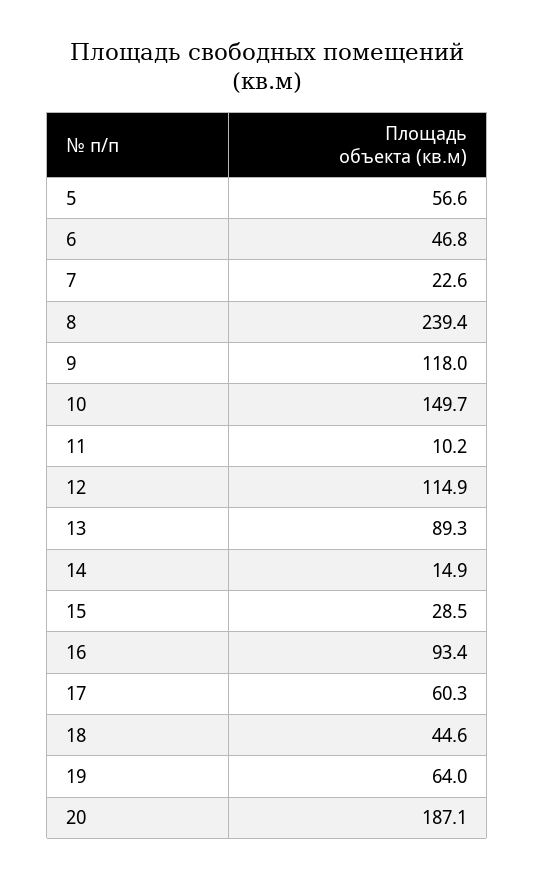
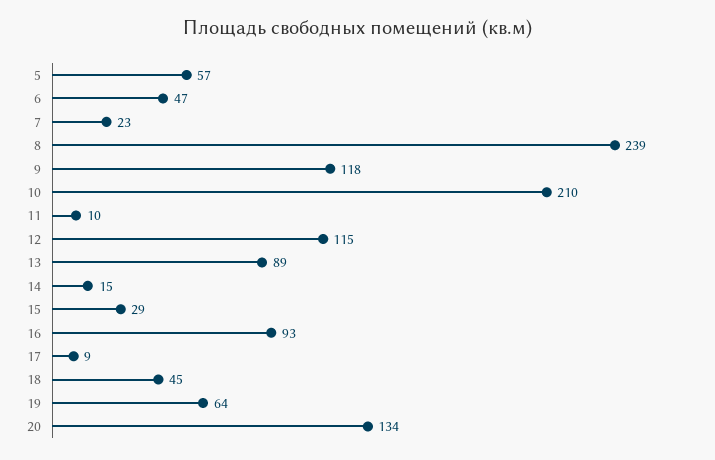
10: 149.7 -> 210
17: 60.3 -> 9
20: 187.1 -> 134

